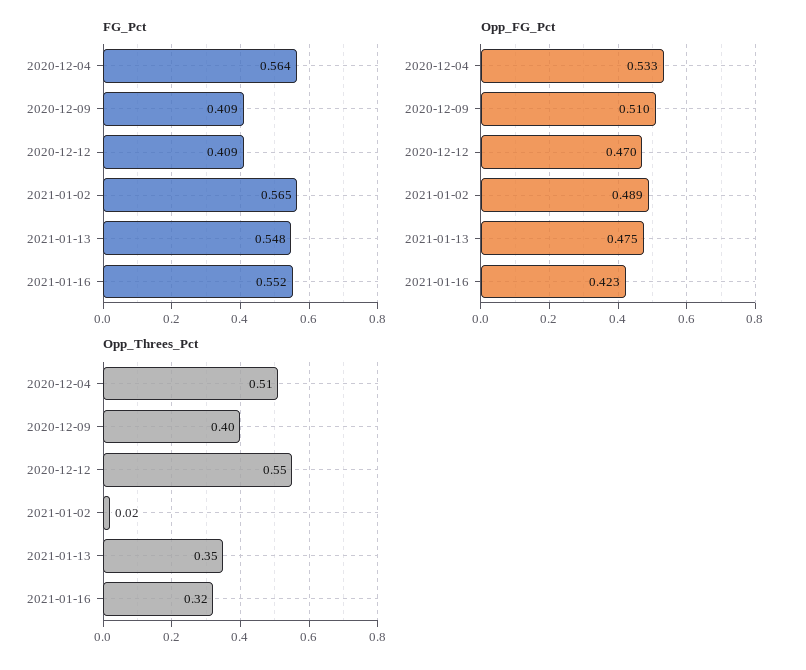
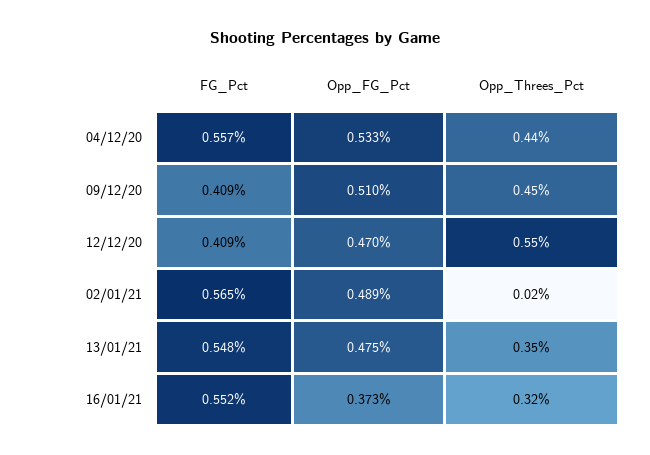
FG_Pct, 2020-12-04: 0.564 -> 0.557
Opp_FG_Pct, 2021-01-16: 0.423 -> 0.373
Opp_Threes_Pct, 2020-12-04: 0.51 -> 0.44
Opp_Threes_Pct, 2020-12-09: 0.4 -> 0.45

